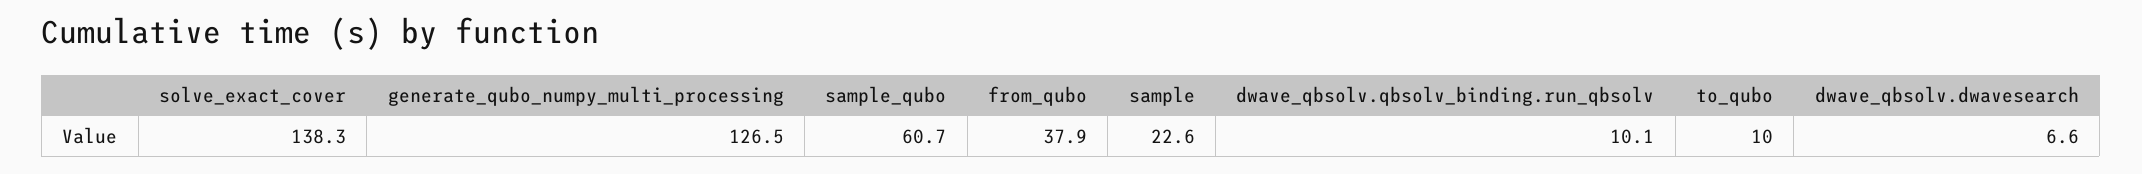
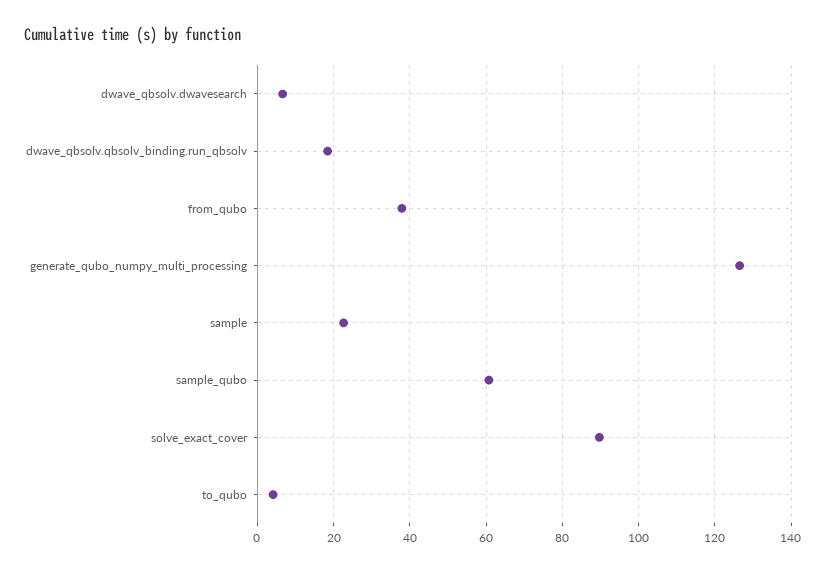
solve_exact_cover: 138.3 -> 90
dwave_qbsolv.qbsolv_binding.run_qbsolv: 10.1 -> 18
to_qubo: 10 -> 4

